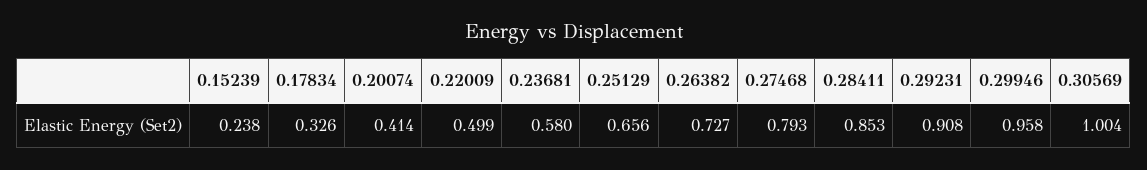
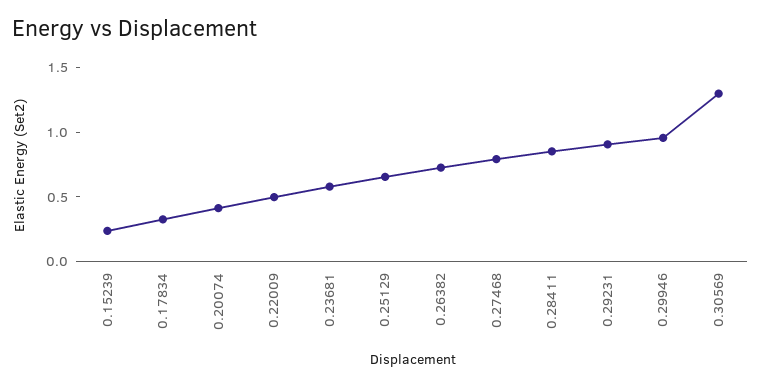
0.30569: 1.004 -> 1.3

